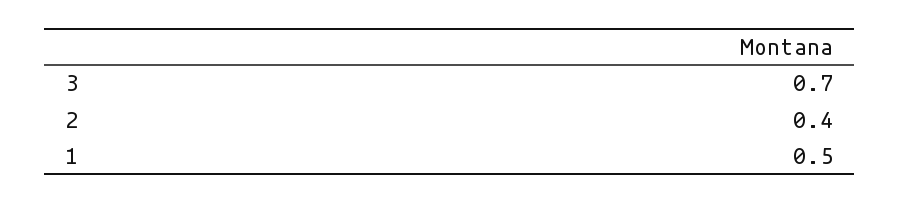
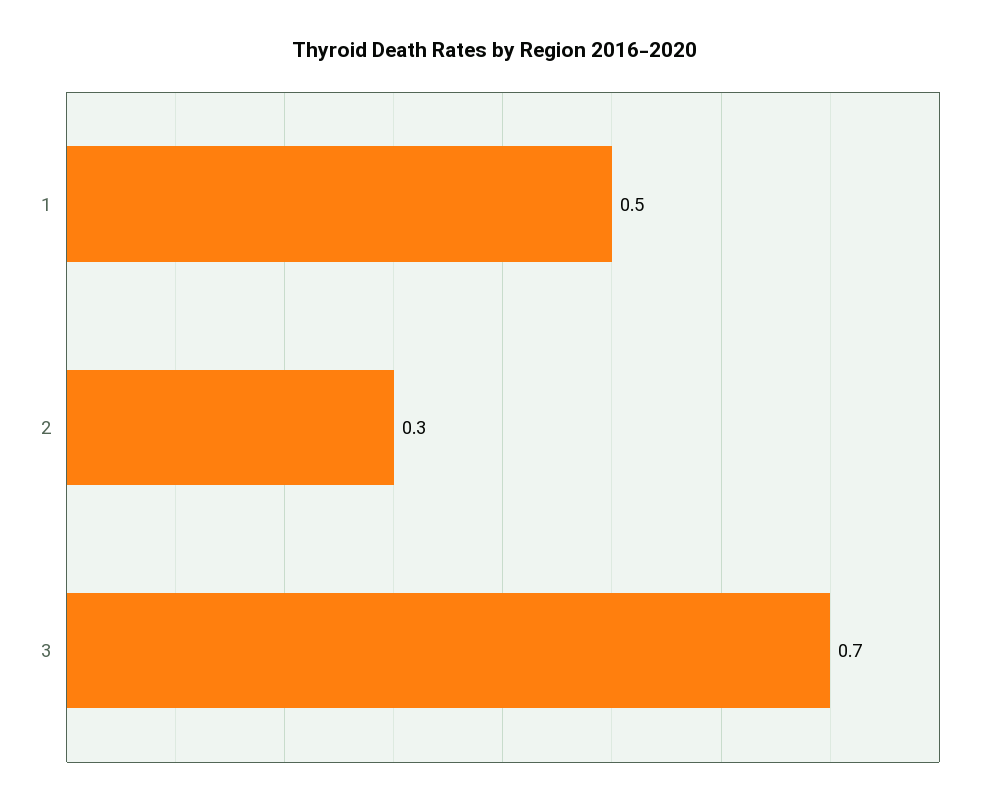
2: 0.4 -> 0.3

